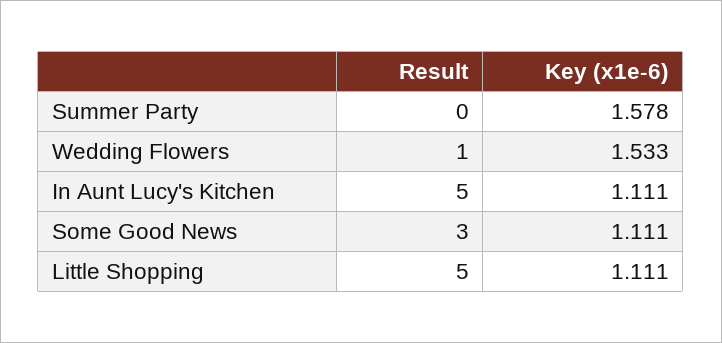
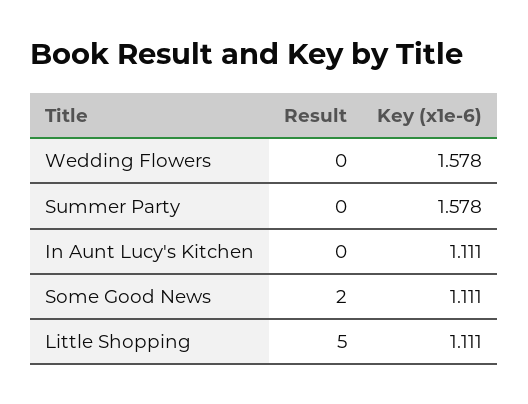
Result, Wedding Flowers: 1 -> 0
Key (x1e-6), Wedding Flowers: 1.533 -> 1.578
Result, In Aunt Lucy's Kitchen: 5 -> 0
Result, Some Good News: 3 -> 2

